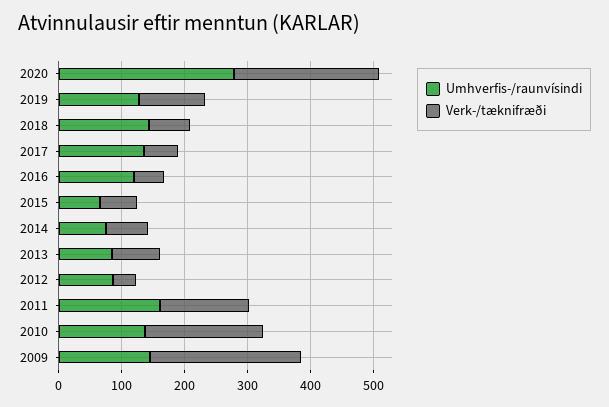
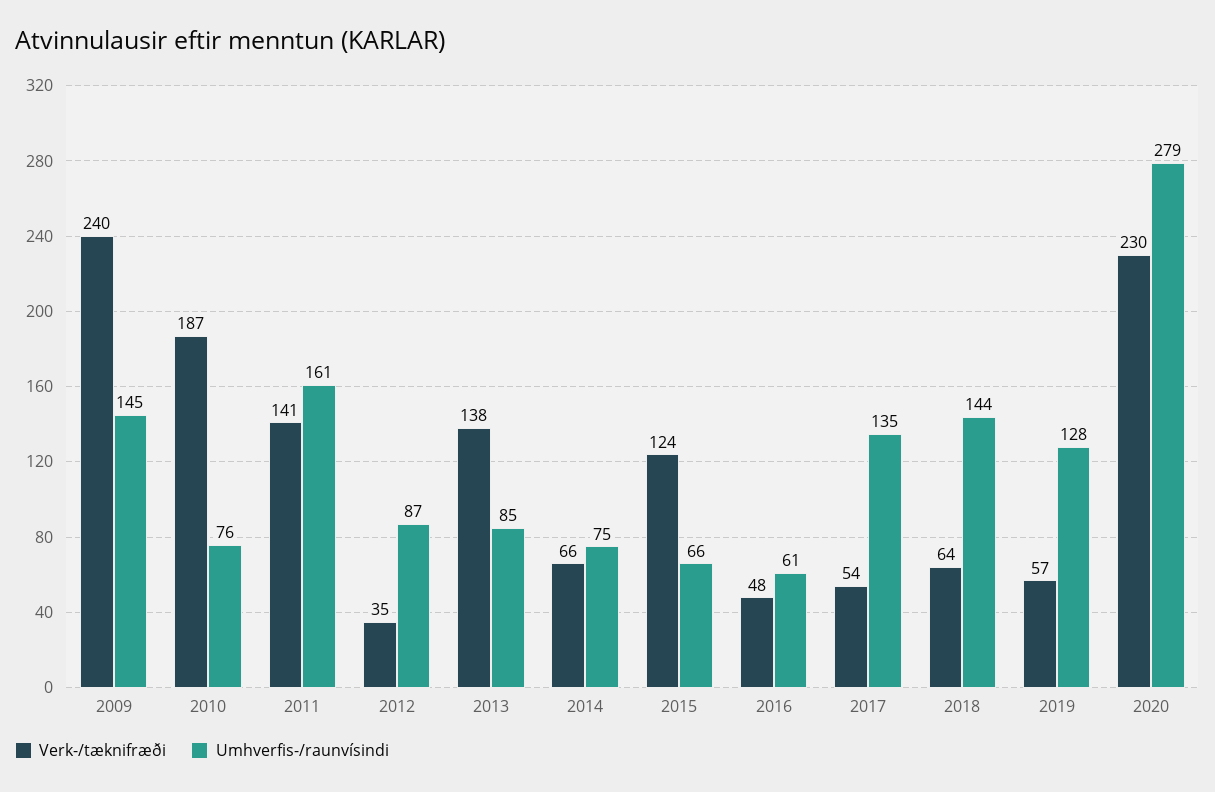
Verk-/tæknifræði, 2019: 100 -> 57
Umhverfis-/raunvísindi, 2016: 120 -> 61
Verk-/tæknifræði, 2015: 60 -> 124
Verk-/tæknifræði, 2013: 80 -> 138
Umhverfis-/raunvísindi, 2010: 140 -> 76

